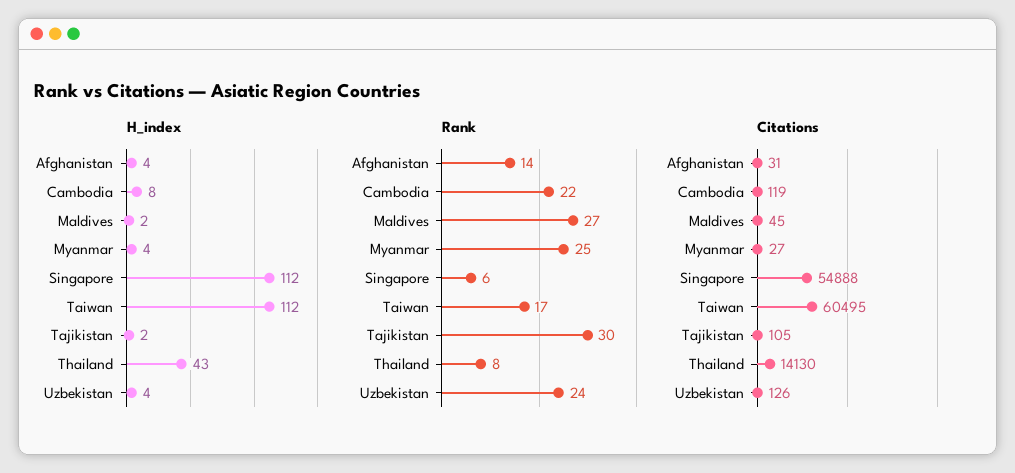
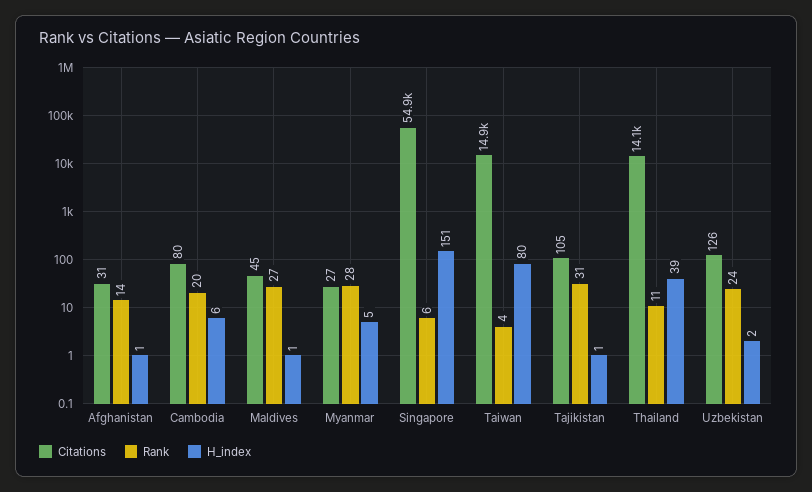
H_index, Afghanistan: 4 -> 1
H_index, Cambodia: 8 -> 6
H_index, Maldives: 2 -> 1
H_index, Myanmar: 4 -> 5
H_index, Singapore: 112 -> 151
H_index, Taiwan: 112 -> 80
H_index, Tajikistan: 2 -> 1
H_index, Thailand: 43 -> 39
H_index, Uzbekistan: 4 -> 2
Rank, Cambodia: 22 -> 20
Rank, Myanmar: 25 -> 28
Rank, Taiwan: 17 -> 4
Rank, Tajikistan: 30 -> 31
Rank, Thailand: 8 -> 11
Citations, Cambodia: 119 -> 80
Citations, Taiwan: 60495 -> 14900

